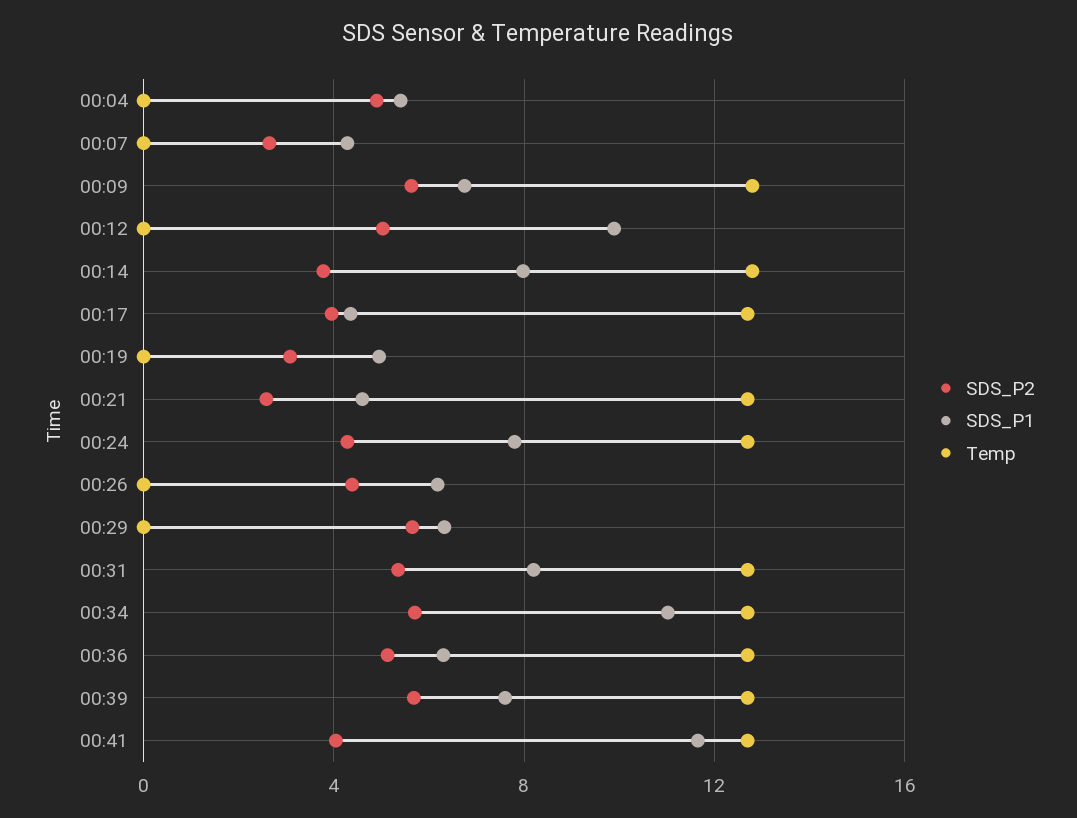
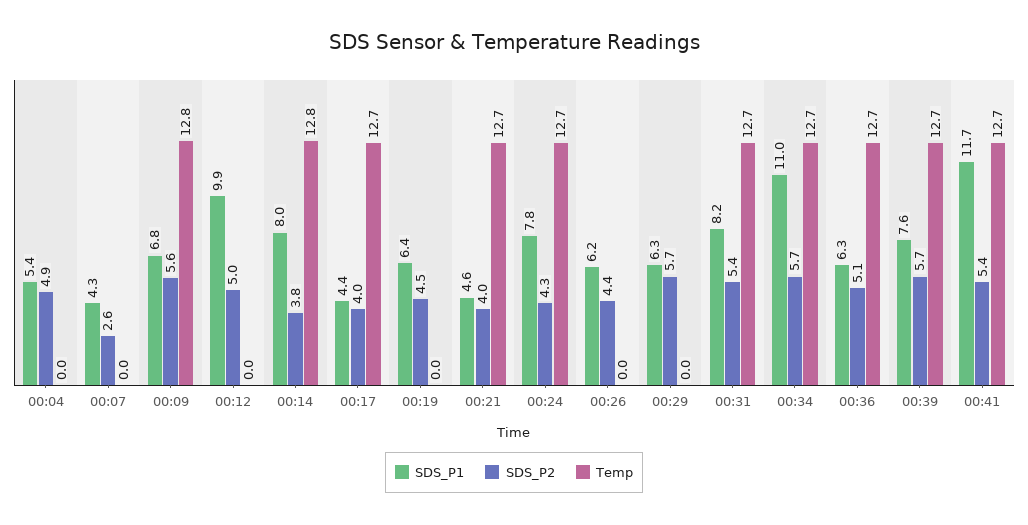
SDS_P2, 00:19: 3 -> 4.5
SDS_P1, 00:19: 5 -> 6.4
SDS_P2, 00:21: 2.5 -> 4
SDS_P2, 00:41: 4 -> 5.4

